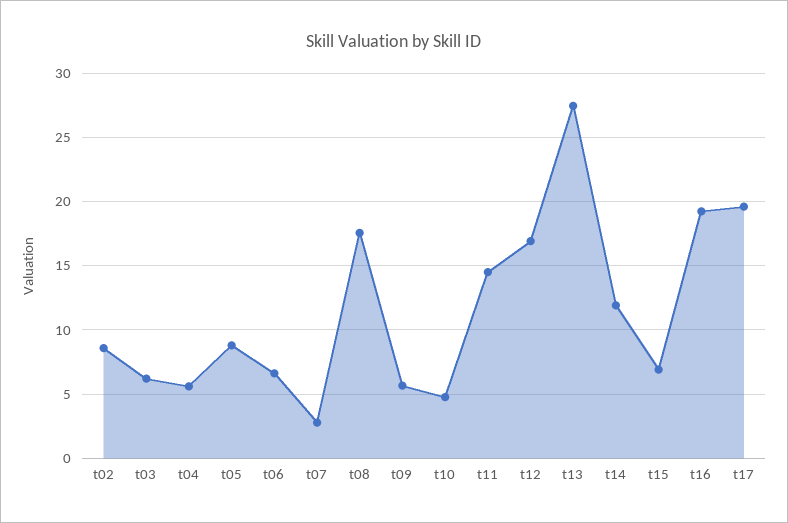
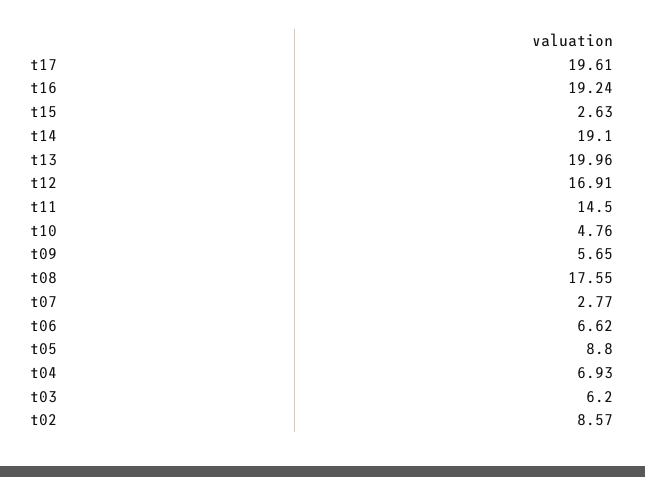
t04: 5.5 -> 6.93
t13: 27.5 -> 19.96
t14: 12 -> 19.1
t15: 7 -> 2.63

